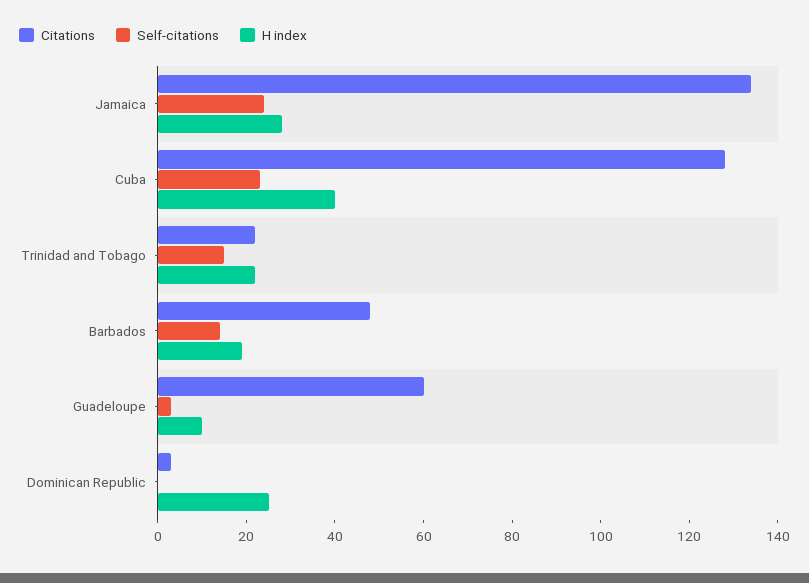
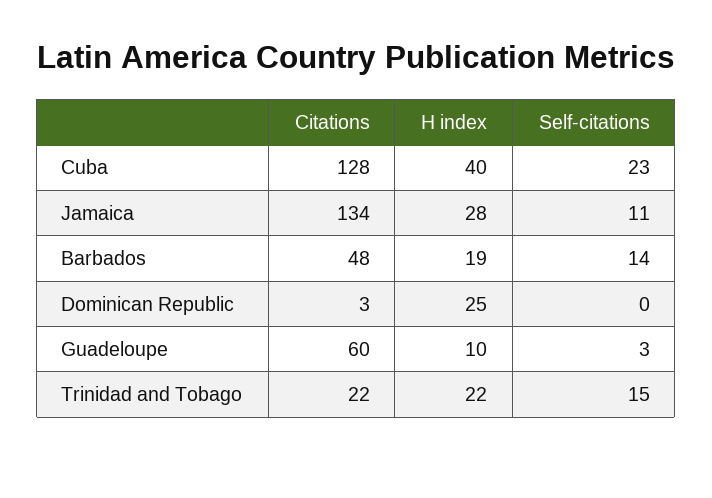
Self-citations, Jamaica: 25 -> 11

